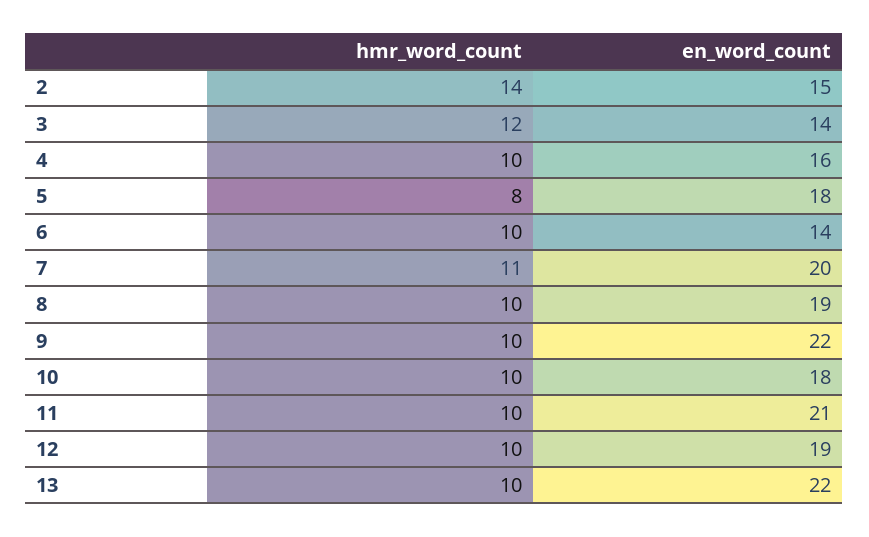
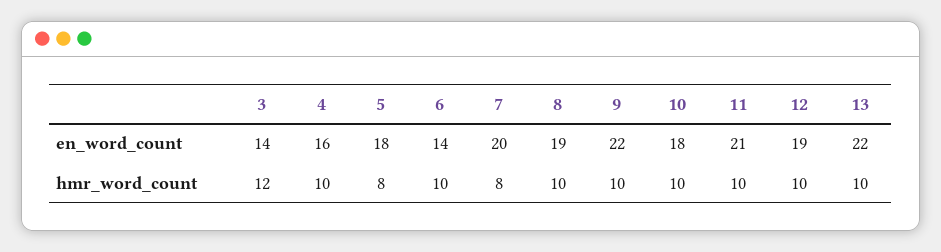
hmr_word_count, 2: 14 -> none
en_word_count, 2: 15 -> none
hmr_word_count, 7: 11 -> 8

